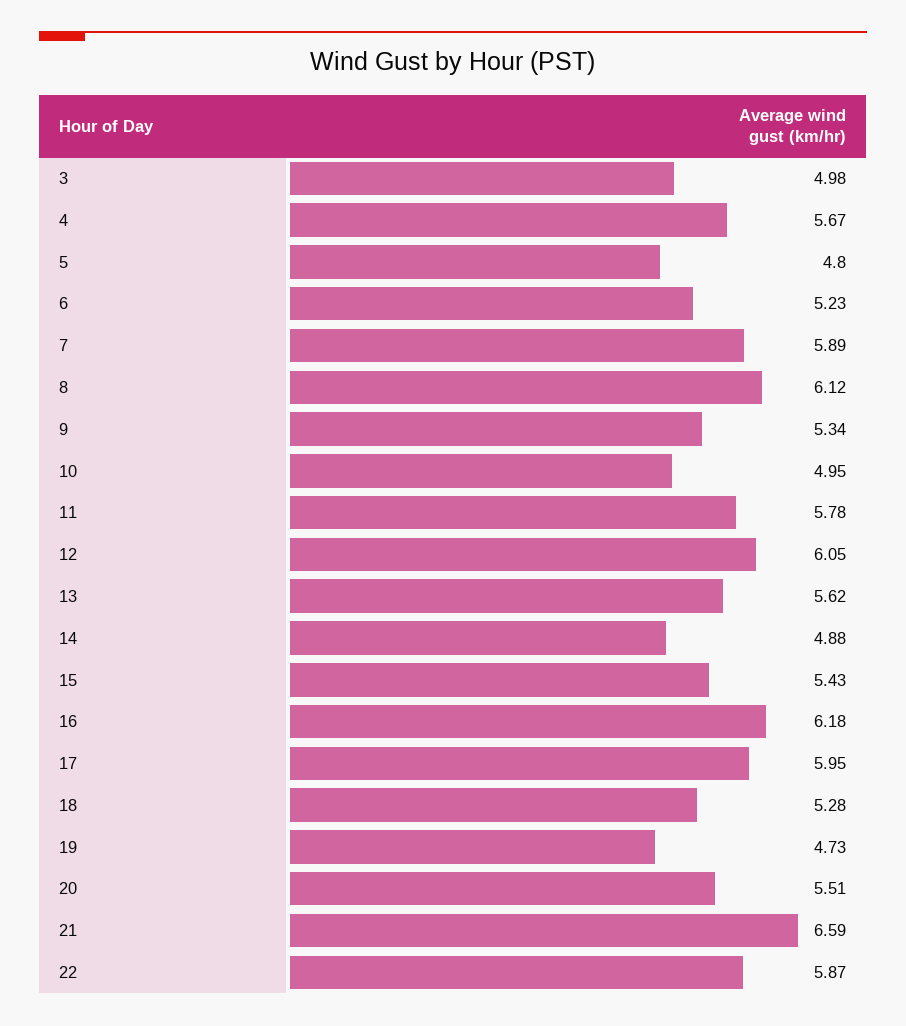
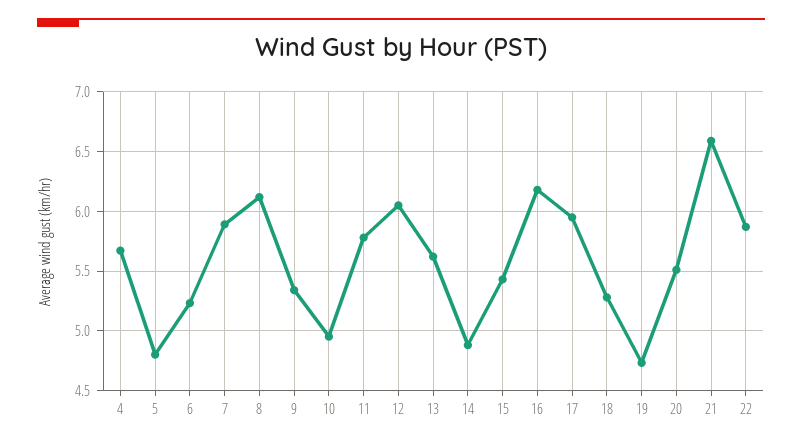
3: 4.98 -> none

